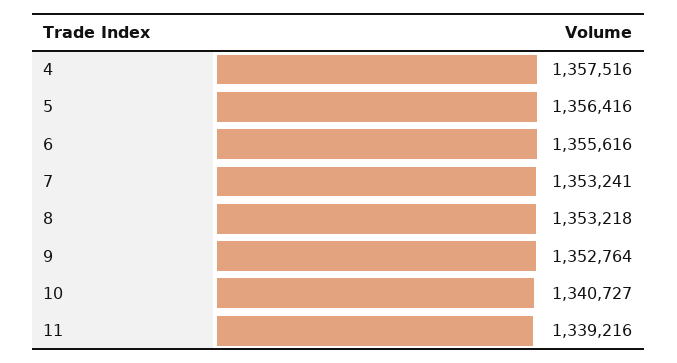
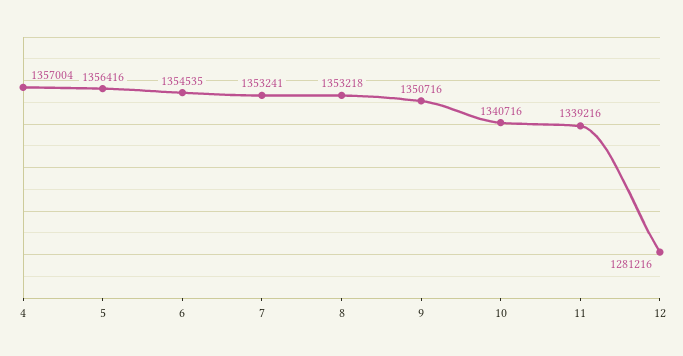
4: 1357516 -> 1357004
6: 1355616 -> 1354535
9: 1352764 -> 1350716
10: 1340727 -> 1340716
12: none -> 1281216

